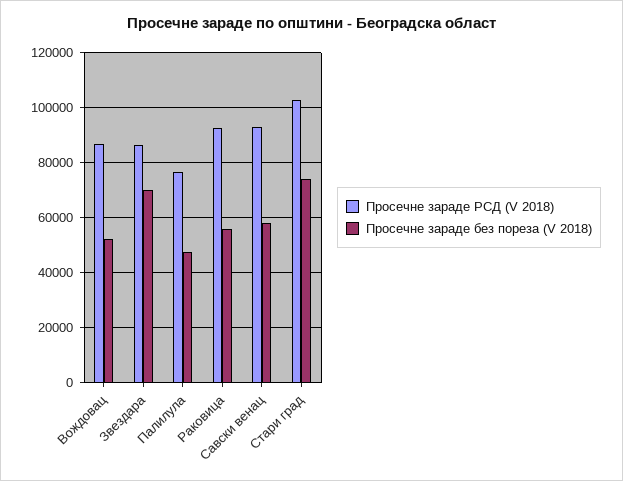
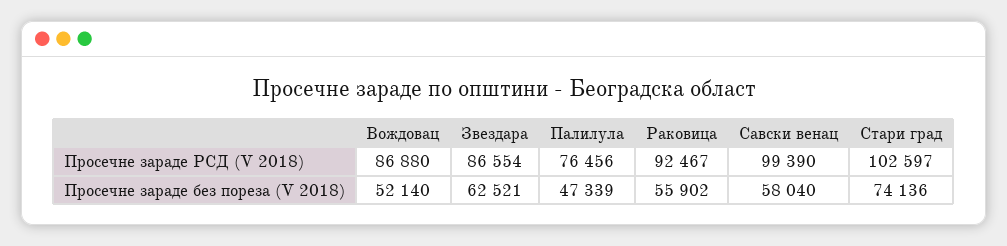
Просечне зараде без пореза (V 2018), Звездара: 70000 -> 62521
Просечне зараде РСД (V 2018), Савски венац: 92500 -> 99390

